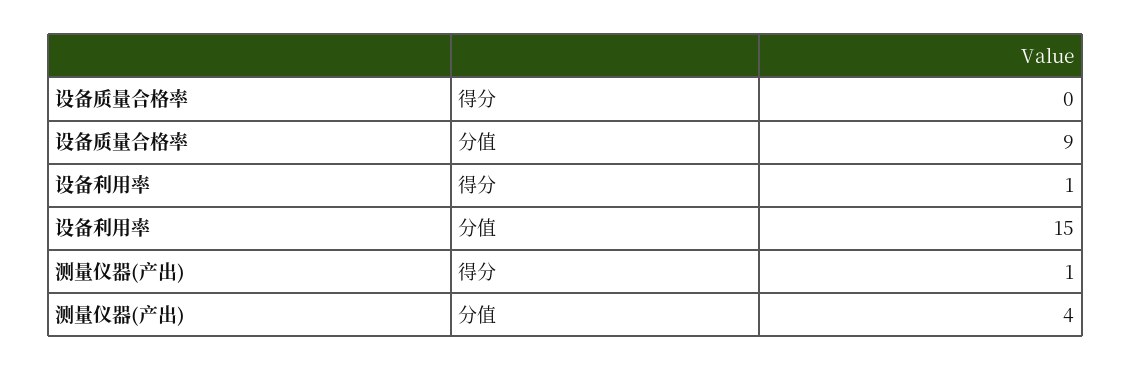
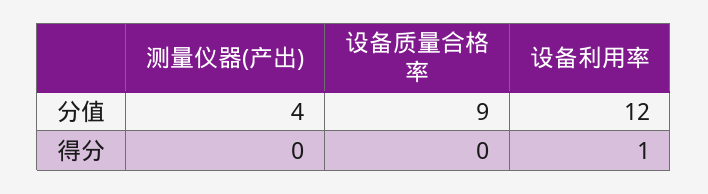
设备利用率, 分值: 15 -> 12
测量仪器(产出), 得分: 1 -> 0

